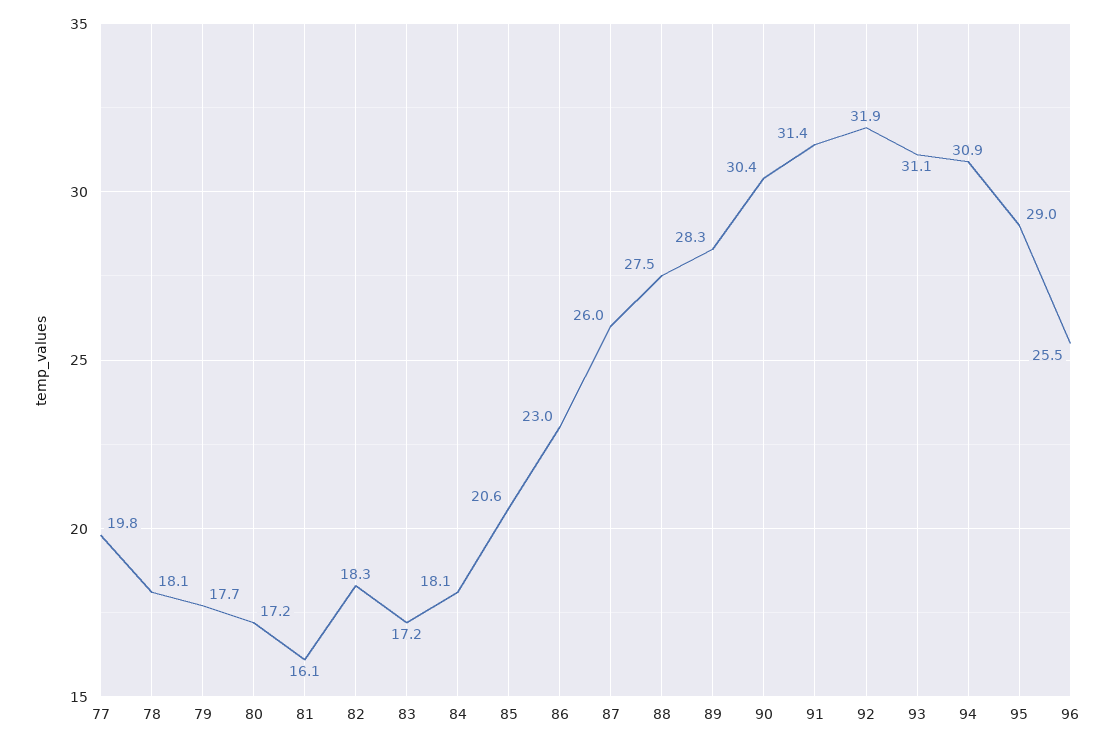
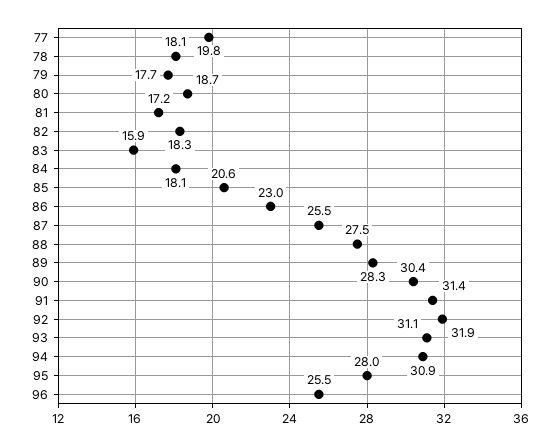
80: 17.2 -> 18.7
81: 16.1 -> 17.2
83: 17.2 -> 15.9
87: 26 -> 25.5
95: 29 -> 28

